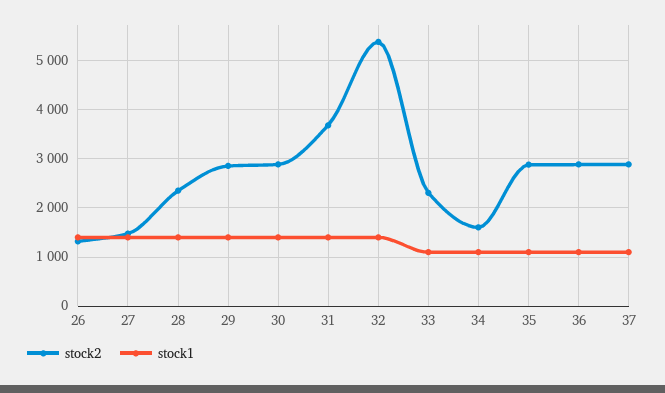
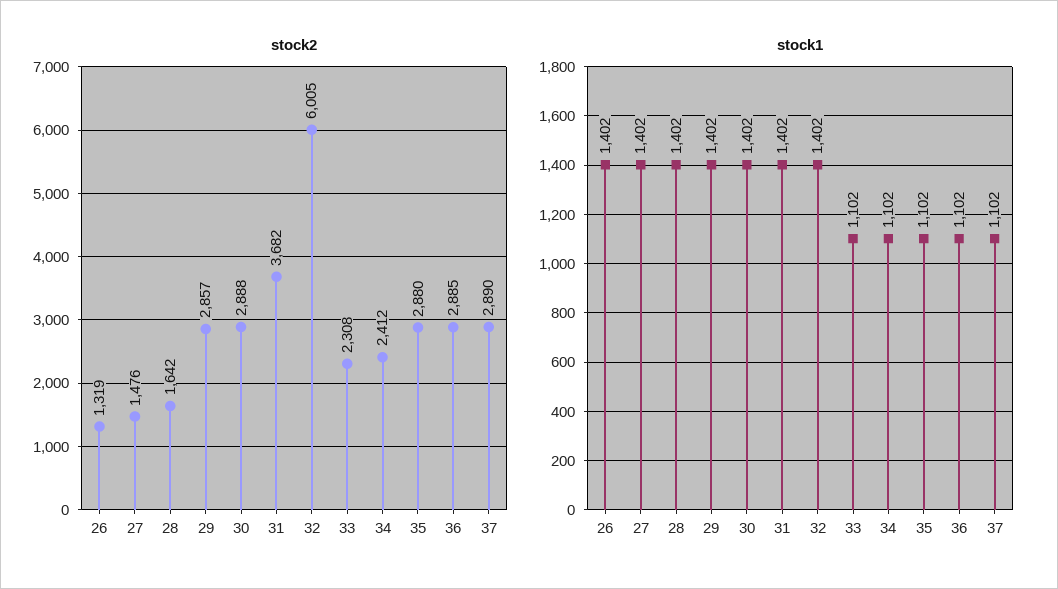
stock2, 28: 2400 -> 1642
stock2, 32: 5400 -> 6005
stock2, 34: 1600 -> 2412

